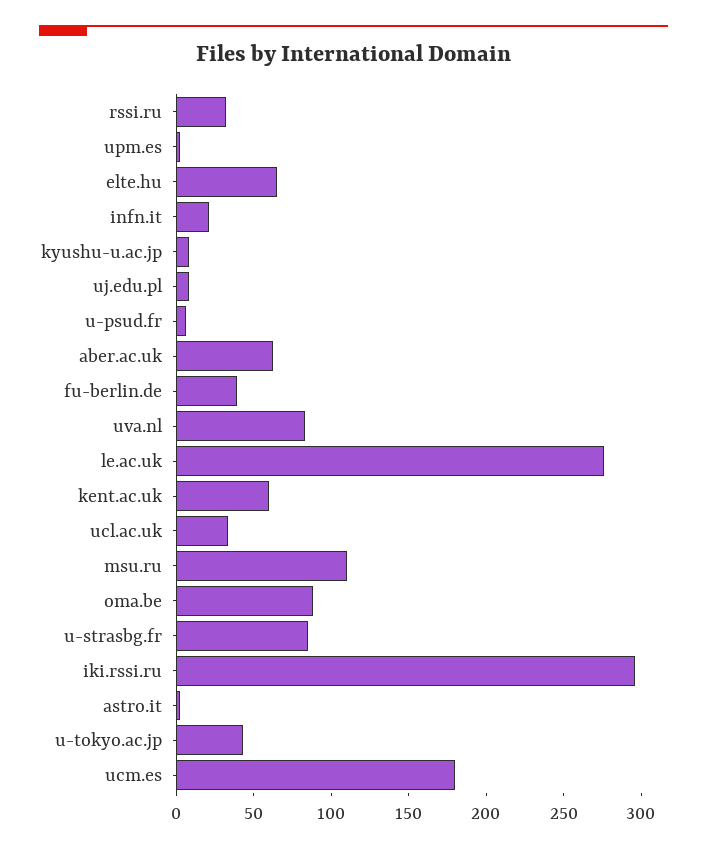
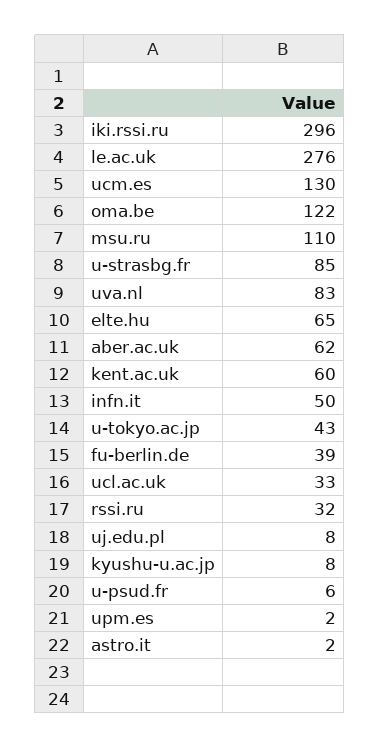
infn.it: 20 -> 50
oma.be: 90 -> 122
ucm.es: 180 -> 130

